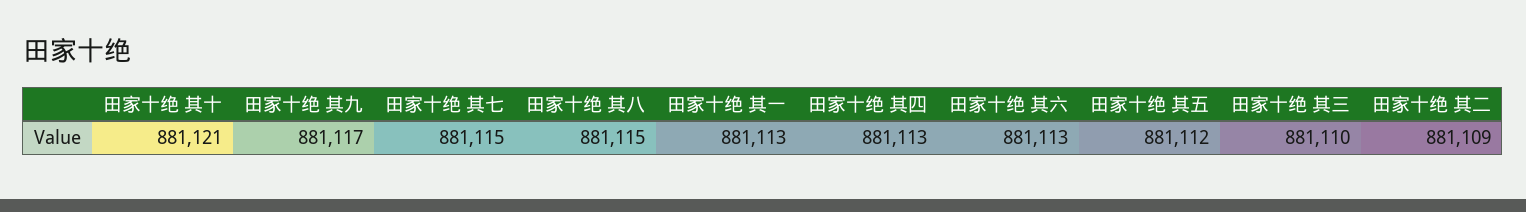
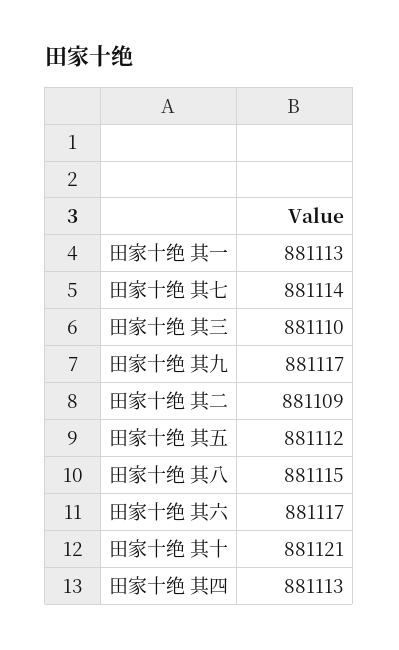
田家十绝 其七: 881115 -> 881114
田家十绝 其六: 881113 -> 881117

